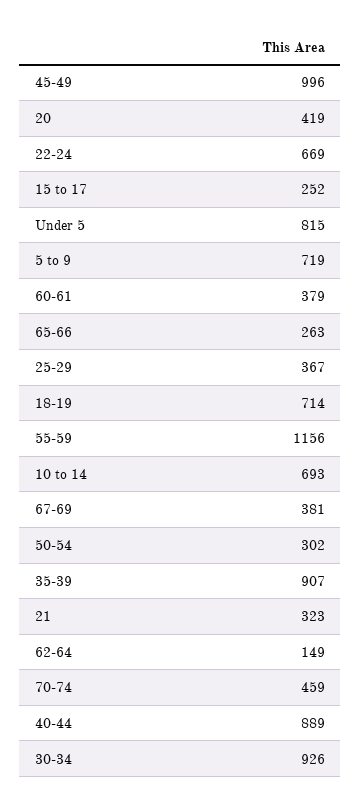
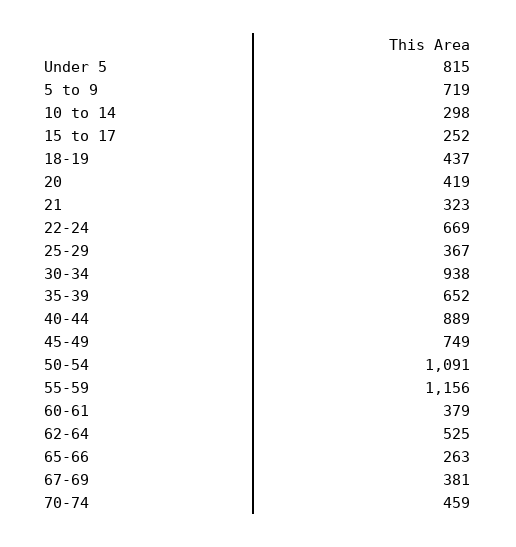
45-49: 996 -> 749
18-19: 714 -> 437
10 to 14: 693 -> 298
50-54: 302 -> 1091
35-39: 907 -> 652
62-64: 149 -> 525
30-34: 926 -> 938

